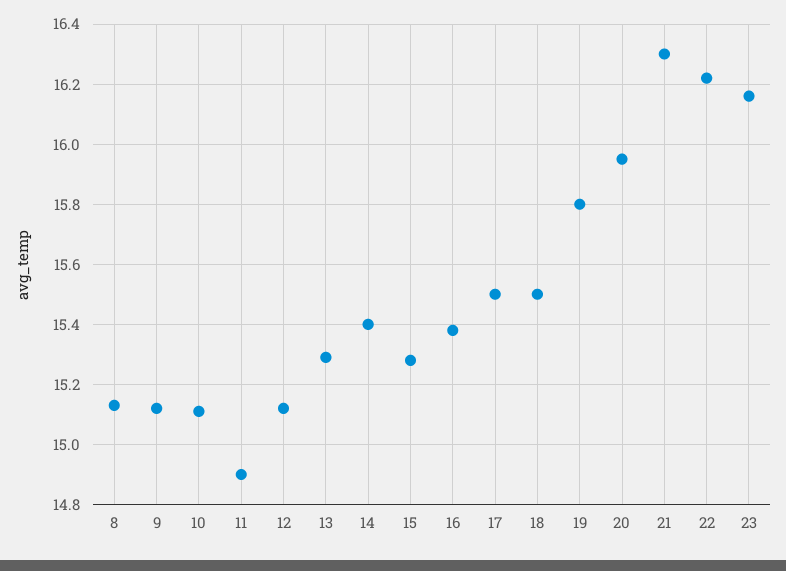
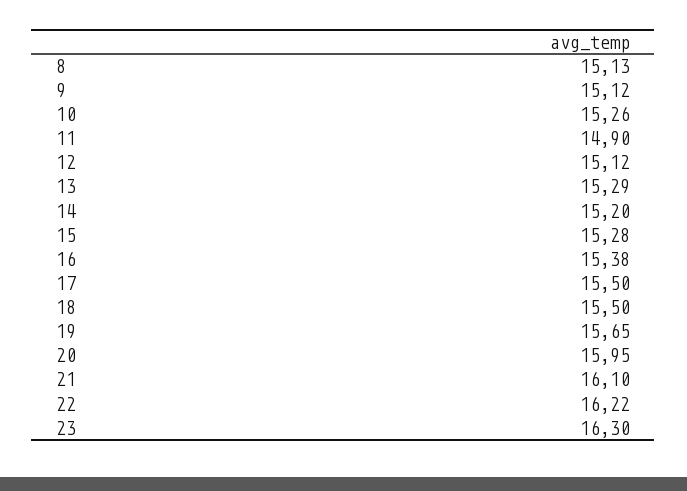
10: 15.1 -> 15.26
14: 15.4 -> 15.2
19: 15.8 -> 15.65
21: 16.3 -> 16.1
23: 16.15 -> 16.3

